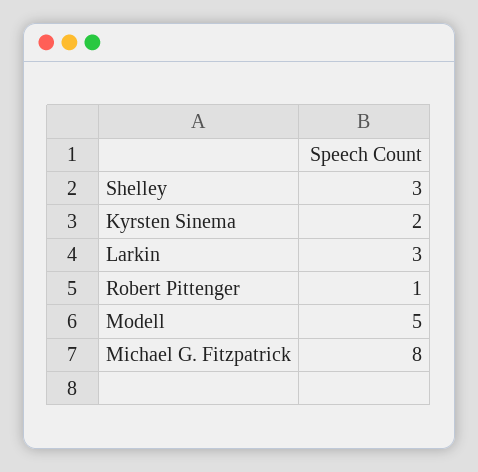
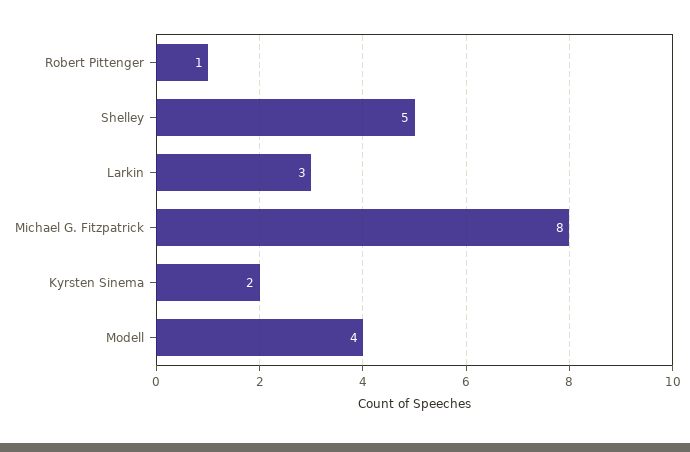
Shelley: 3 -> 5
Modell: 5 -> 4

